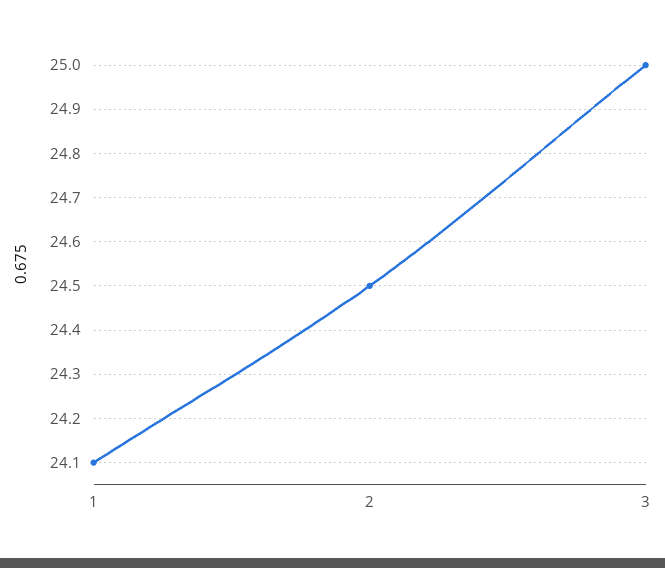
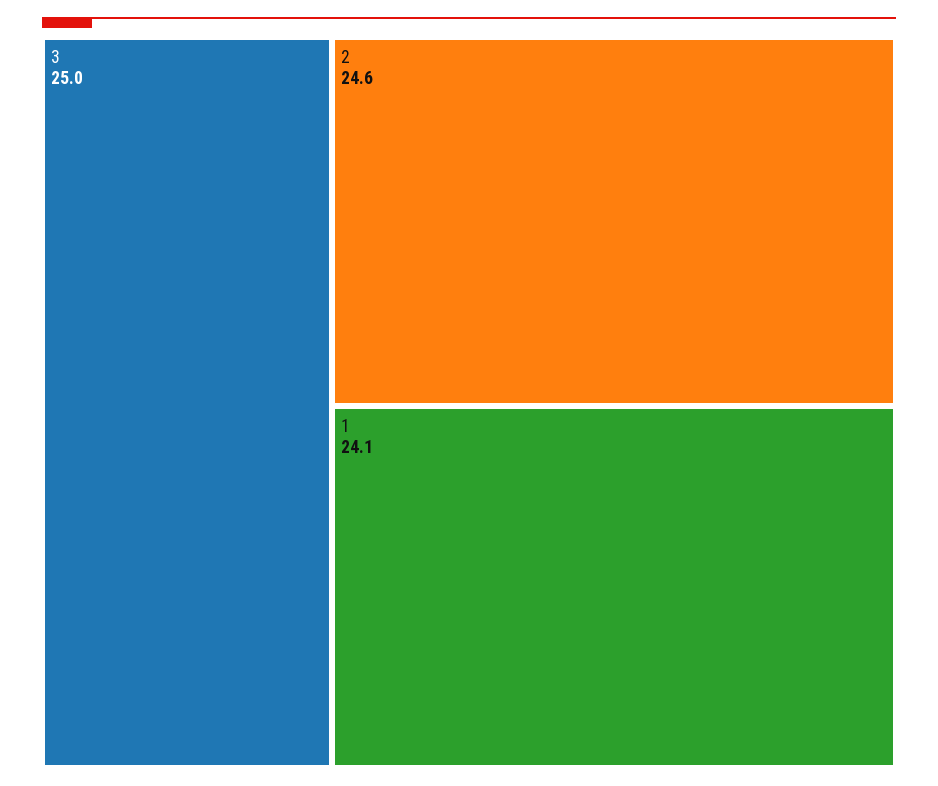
2: 24.5 -> 24.6

